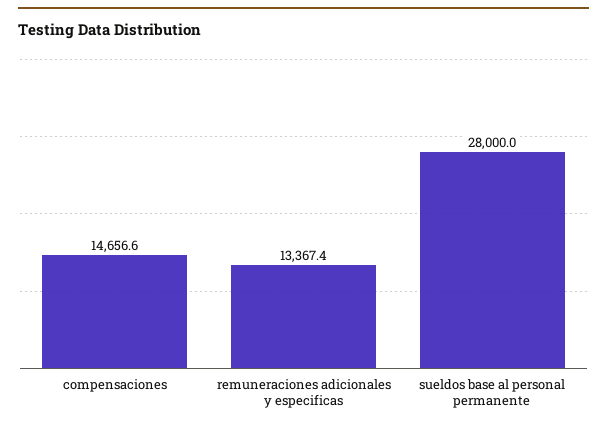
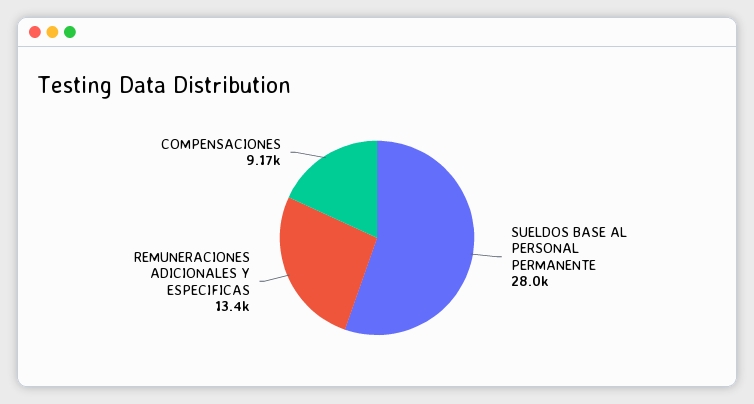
compensaciones: 14656.6 -> 9170

